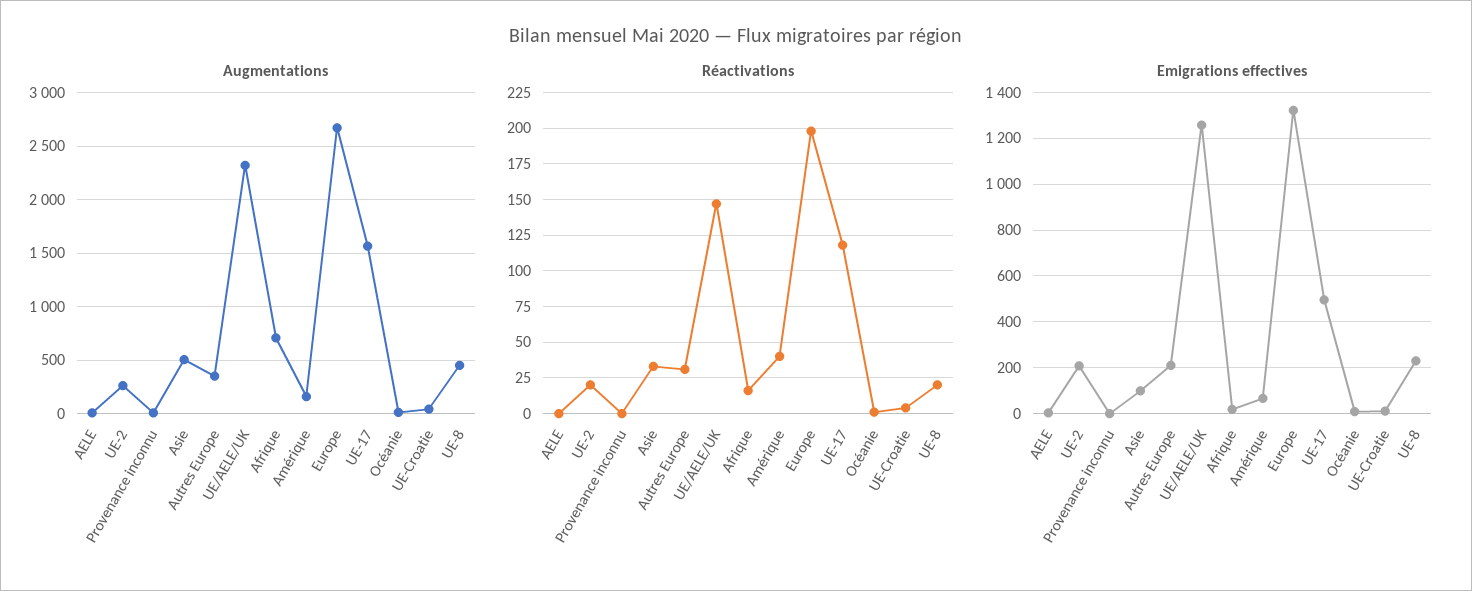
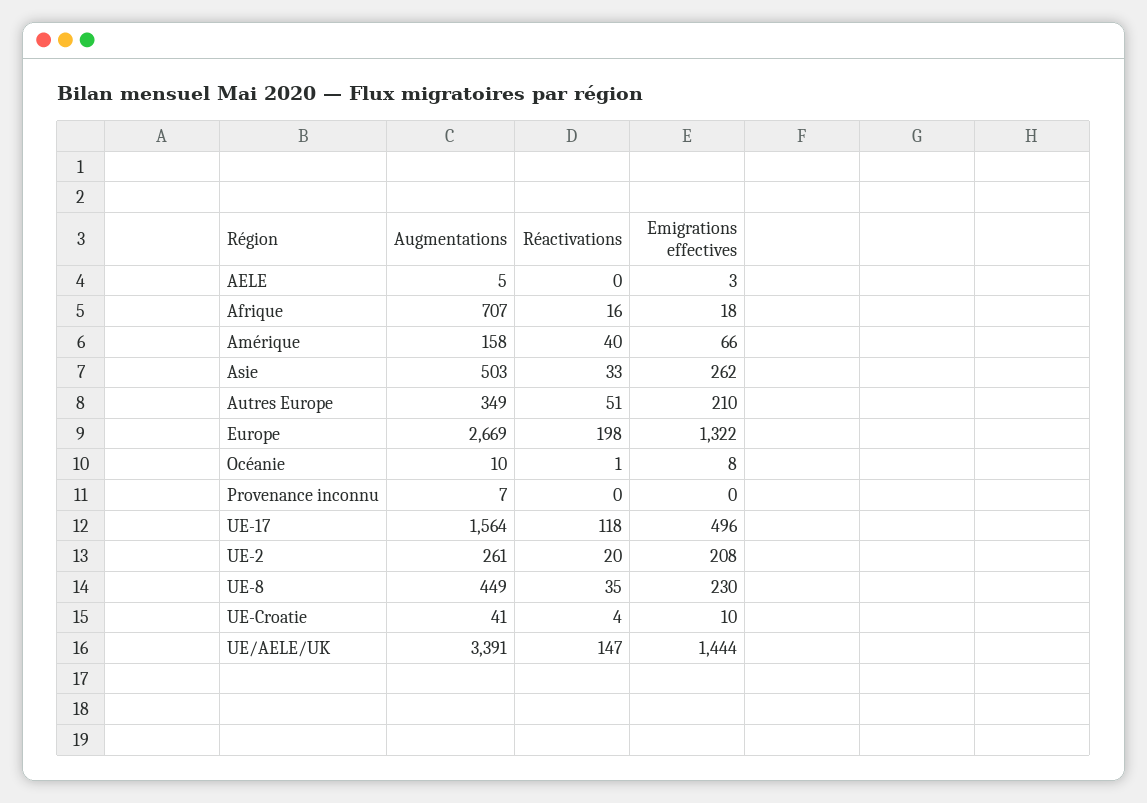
Augmentations, UE/AELE/UK: 2300 -> 3391
Réactivations, Autres Europe: 30 -> 51
Réactivations, UE-8: 20 -> 35
Emigrations effectives, Asie: 100 -> 262
Emigrations effectives, UE/AELE/UK: 1250 -> 1444

